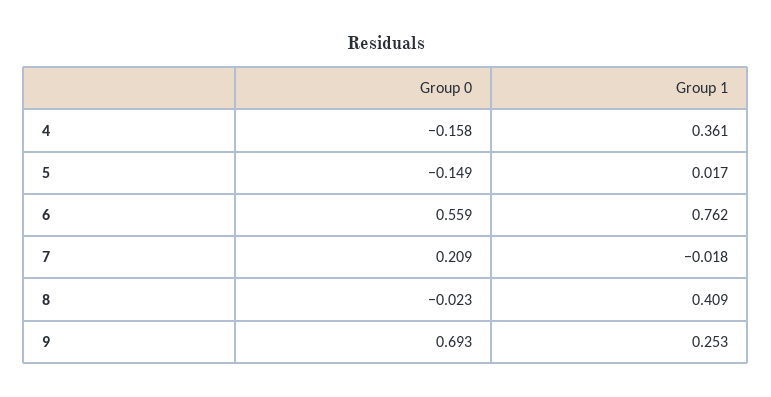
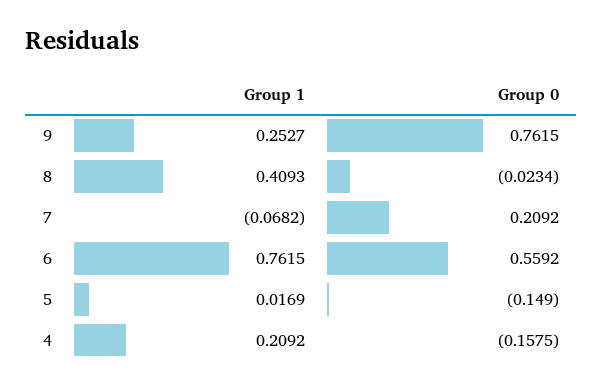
Group 1, 4: 0.361 -> 0.2092
Group 1, 7: -0.018 -> -0.0682
Group 0, 9: 0.693 -> 0.7615

